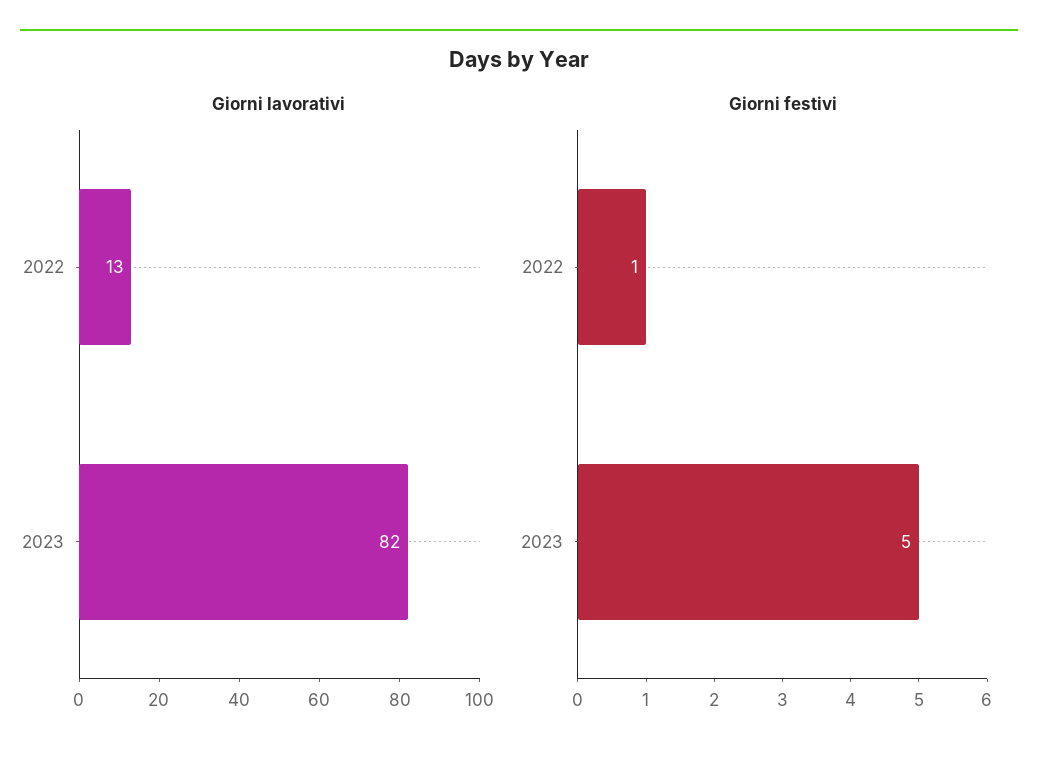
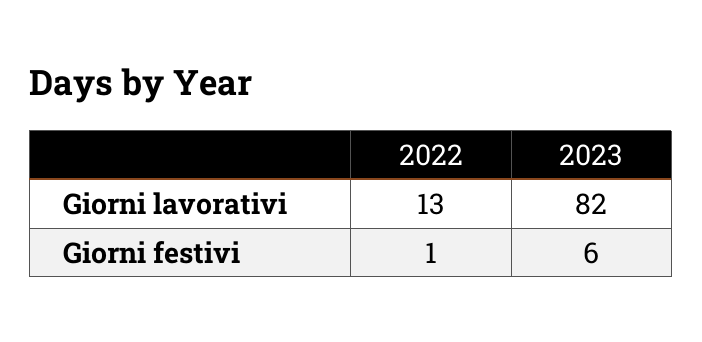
Giorni festivi, 2023: 5 -> 6

